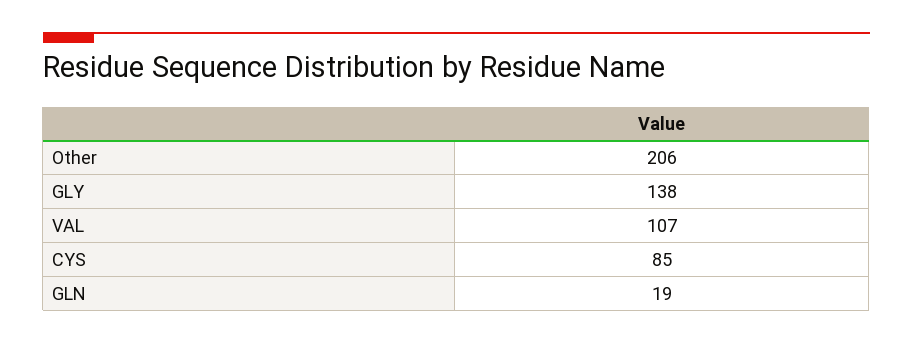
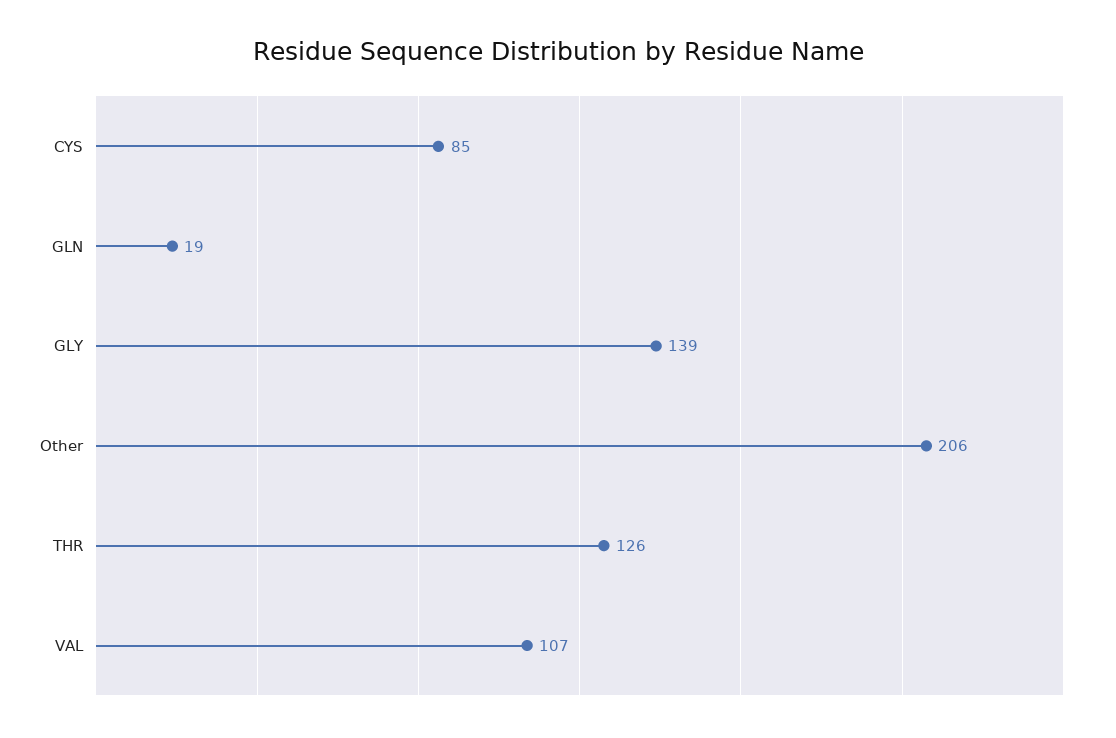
GLY: 138 -> 139
THR: none -> 126

